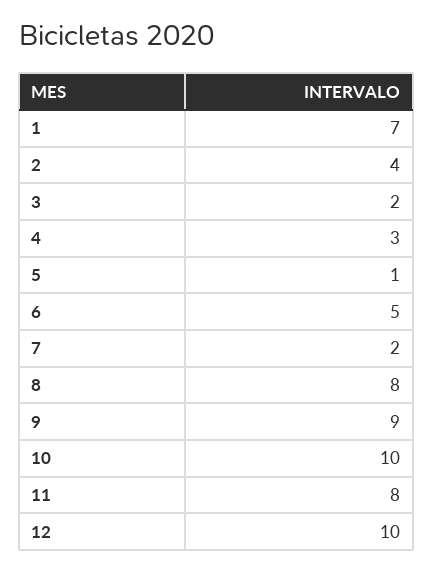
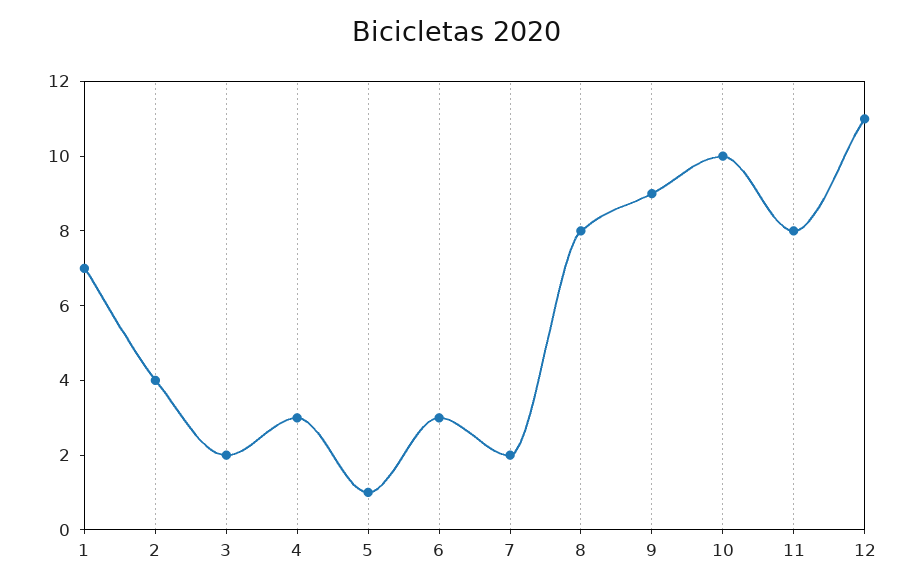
6: 5 -> 3
12: 10 -> 11

